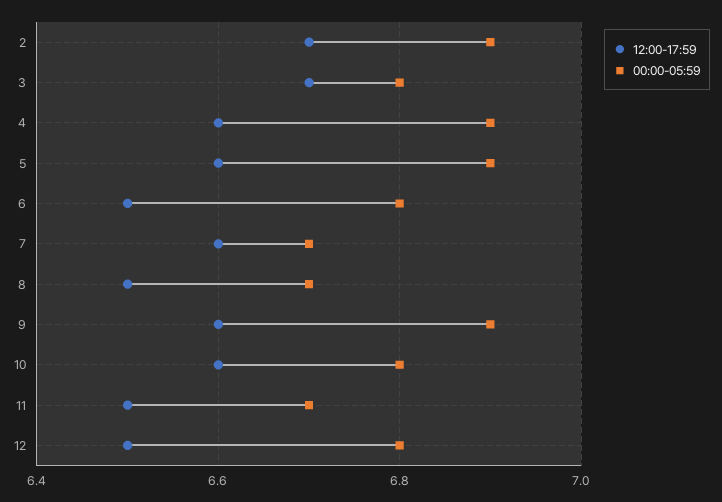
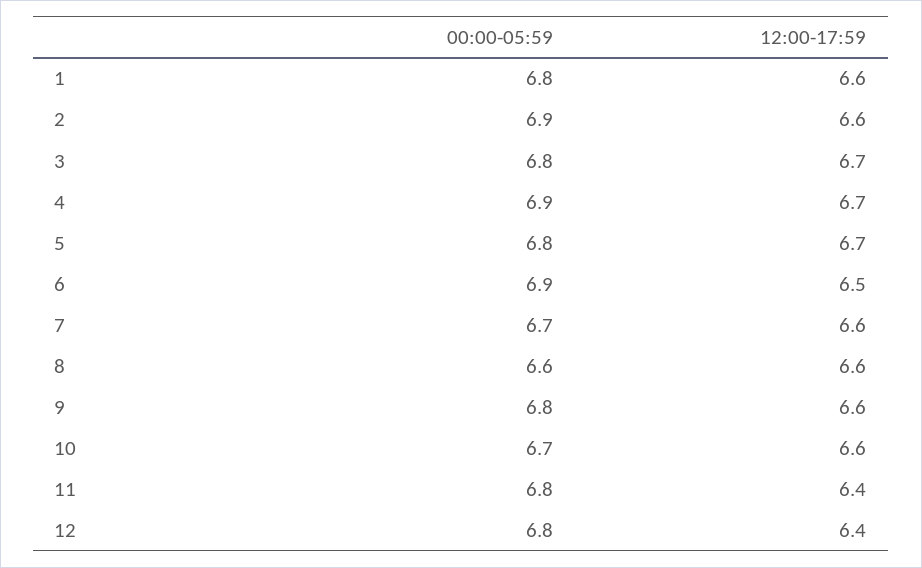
12:00-17:59, 2: 6.7 -> 6.6
12:00-17:59, 4: 6.6 -> 6.7
12:00-17:59, 5: 6.6 -> 6.7
00:00-05:59, 5: 6.9 -> 6.8
00:00-05:59, 6: 6.8 -> 6.9
12:00-17:59, 8: 6.5 -> 6.6
00:00-05:59, 8: 6.7 -> 6.6
00:00-05:59, 9: 6.9 -> 6.8
00:00-05:59, 10: 6.8 -> 6.7
12:00-17:59, 11: 6.5 -> 6.4
00:00-05:59, 11: 6.7 -> 6.8
12:00-17:59, 12: 6.5 -> 6.4
00:00-05:59, 1: none -> 6.8
12:00-17:59, 1: none -> 6.6

